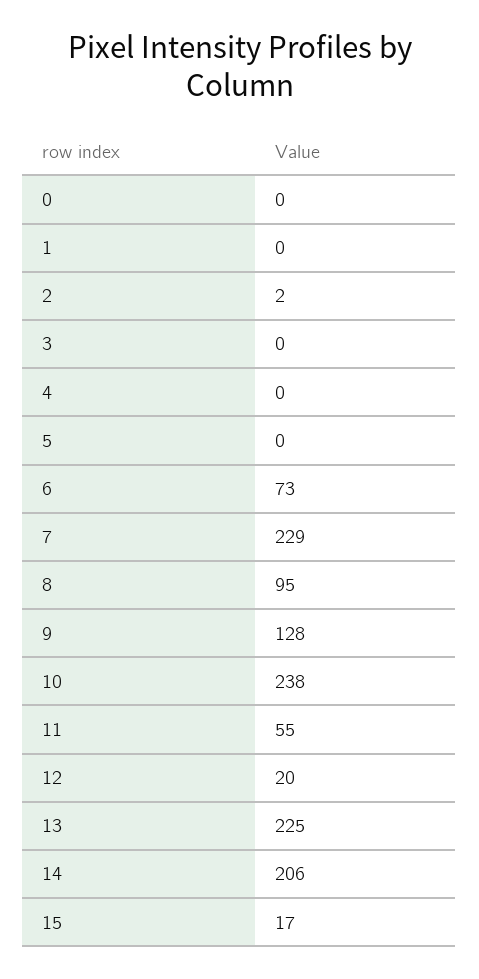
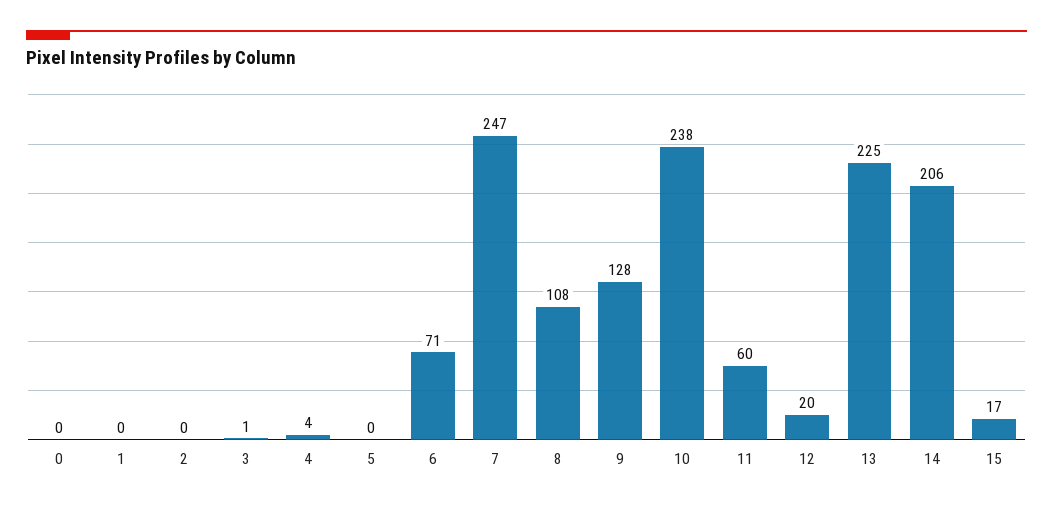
2: 2 -> 0
3: 0 -> 1
4: 0 -> 4
6: 73 -> 71
7: 229 -> 247
8: 95 -> 108
11: 55 -> 60

